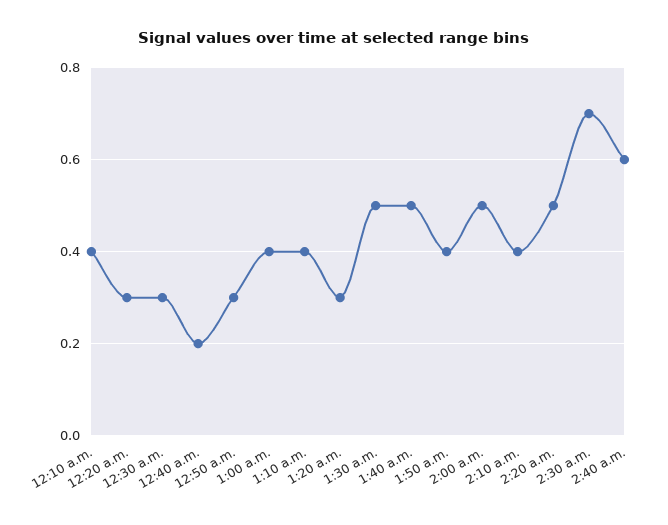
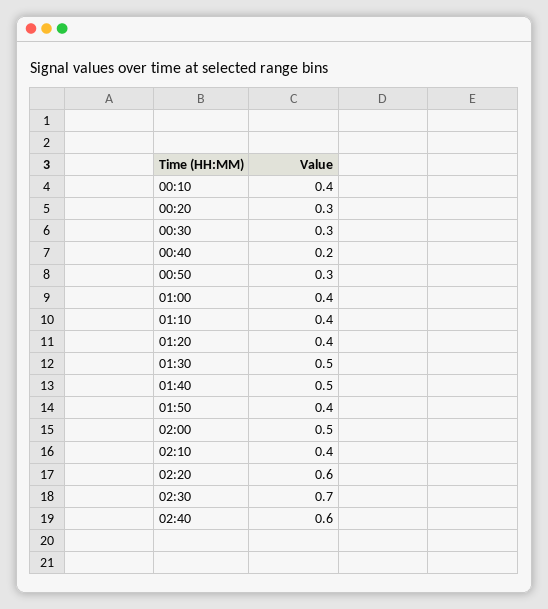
1:20 a.m.: 0.3 -> 0.4
2:20 a.m.: 0.5 -> 0.6

